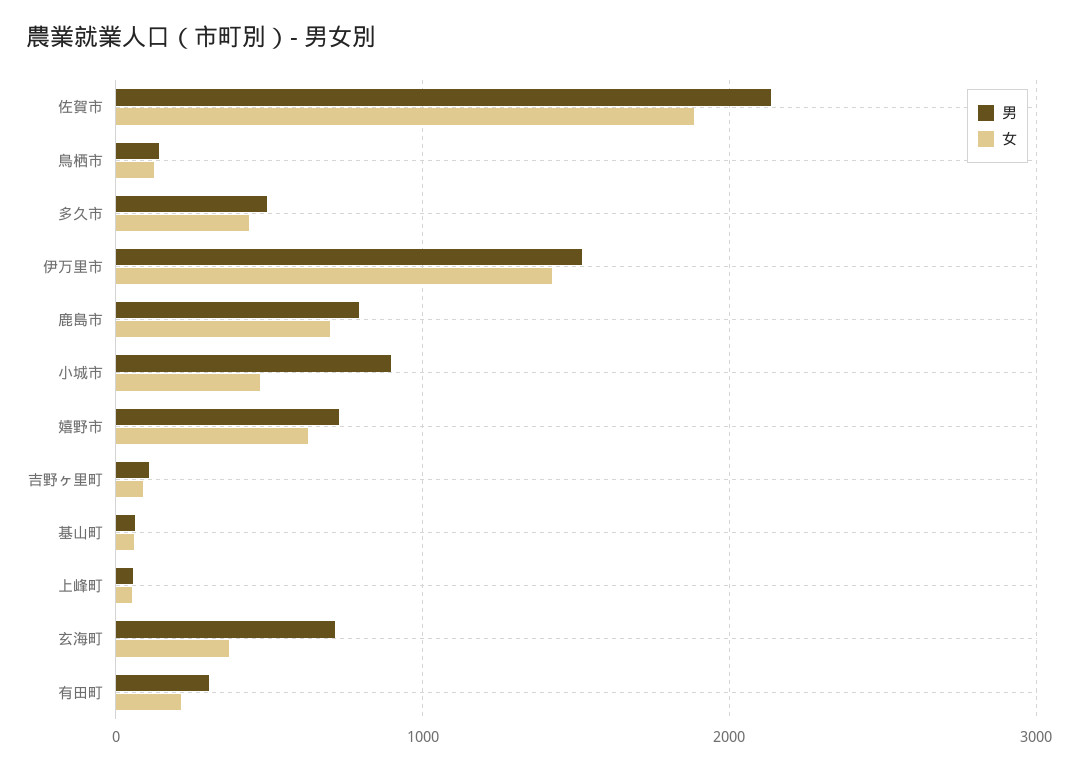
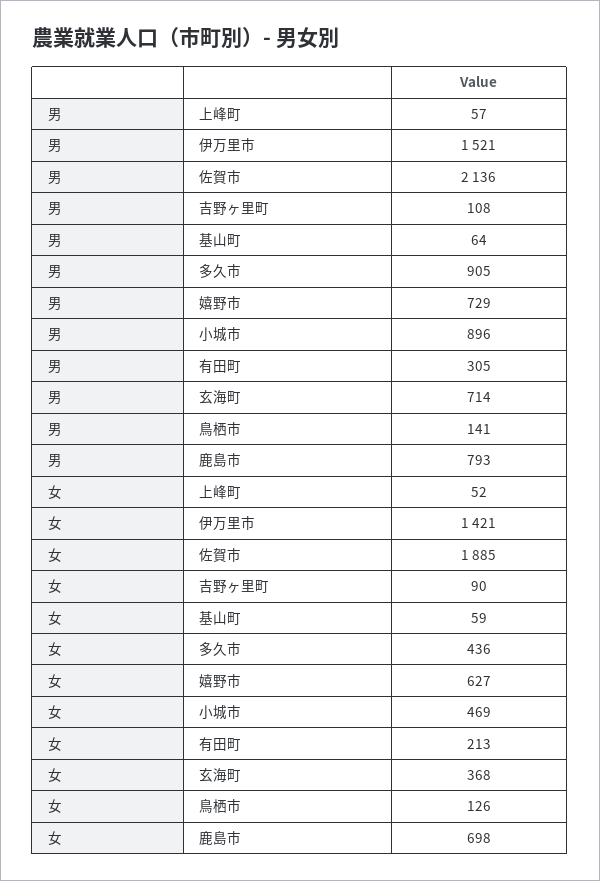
男, 多久市: 500 -> 905

